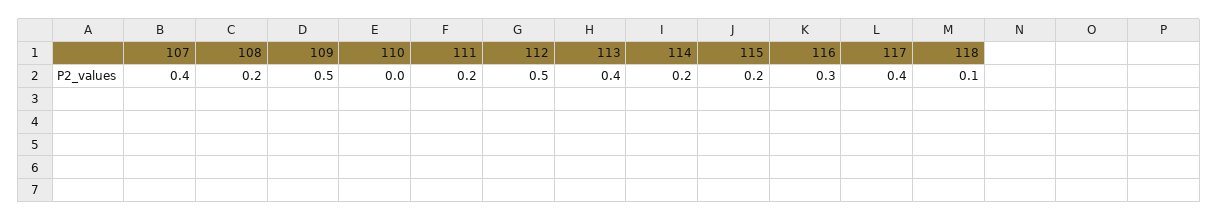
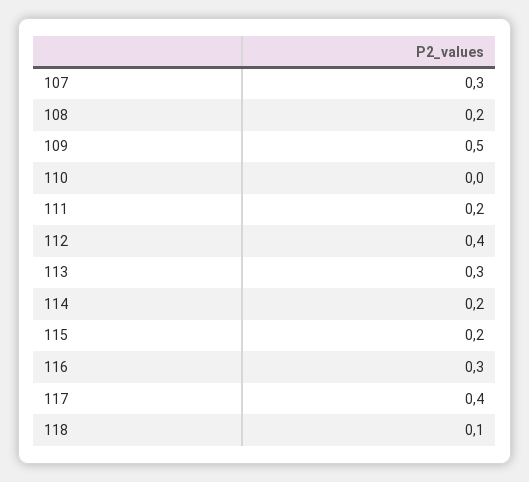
107: 0.4 -> 0.3
112: 0.5 -> 0.4
113: 0.4 -> 0.3

